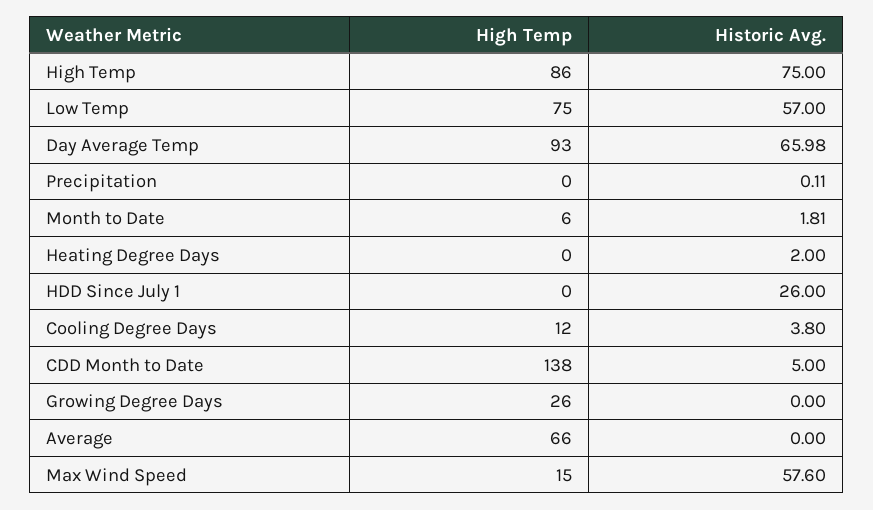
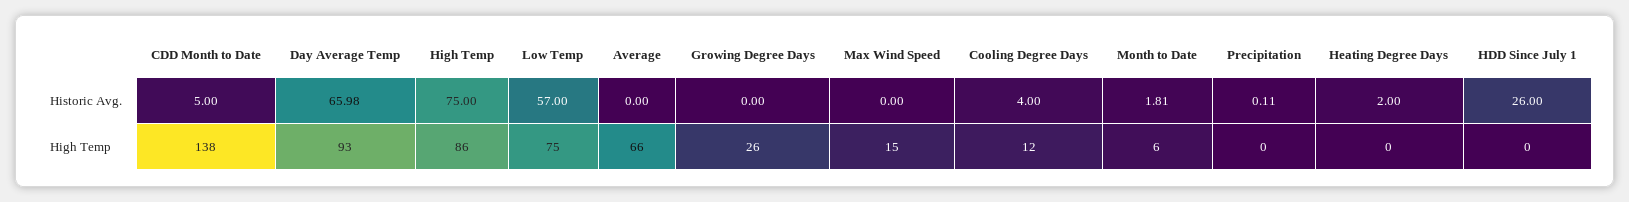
Historic Avg., Cooling Degree Days: 3.8 -> 4
Historic Avg., Max Wind Speed: 57.6 -> 0

